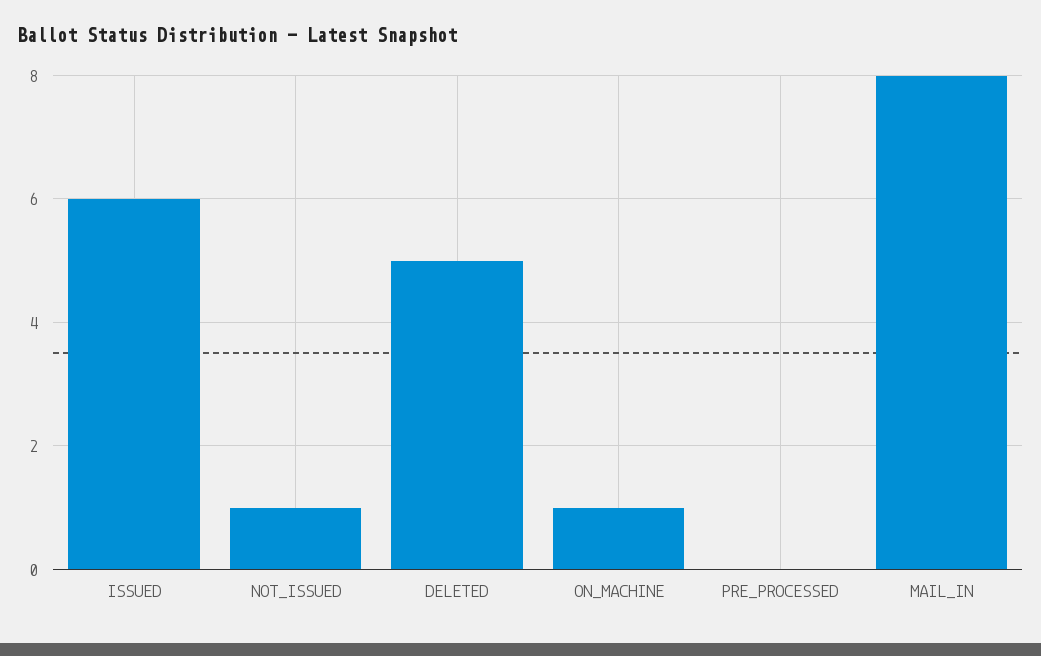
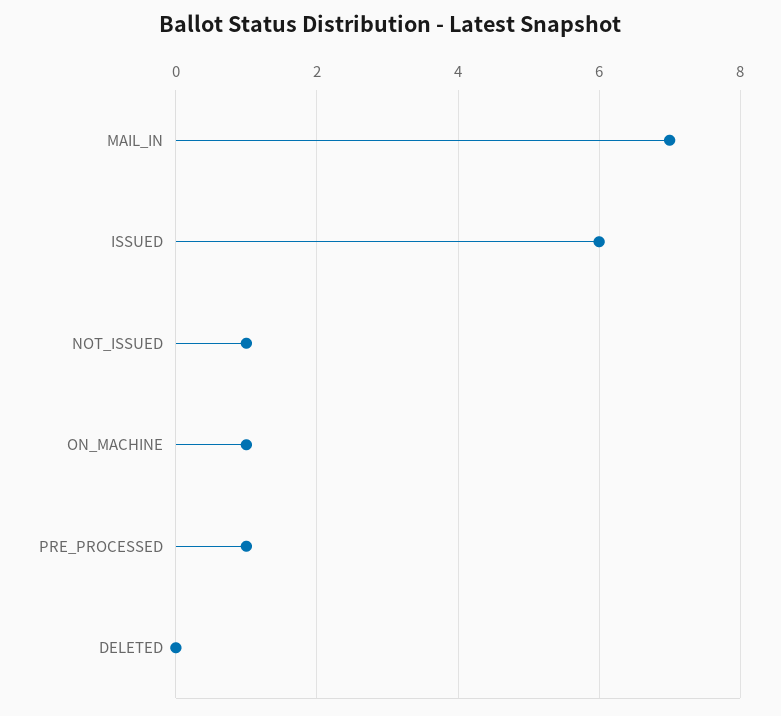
DELETED: 5 -> 0
PRE_PROCESSED: 0 -> 1
MAIL_IN: 8 -> 7

